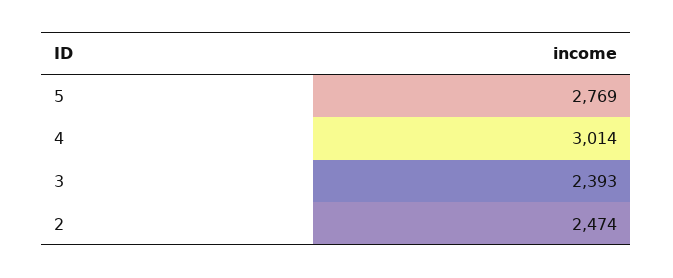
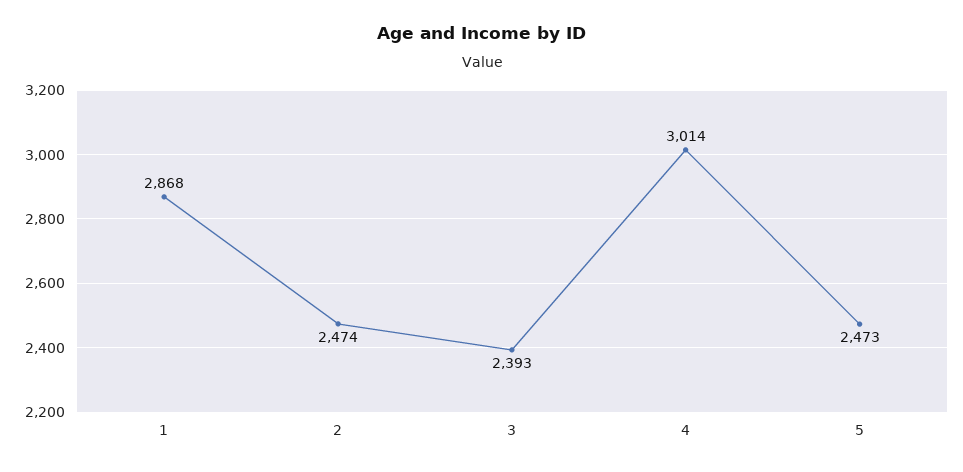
5: 2769 -> 2473
1: none -> 2868

